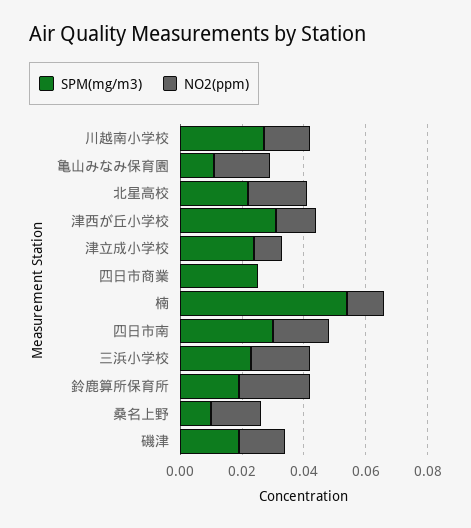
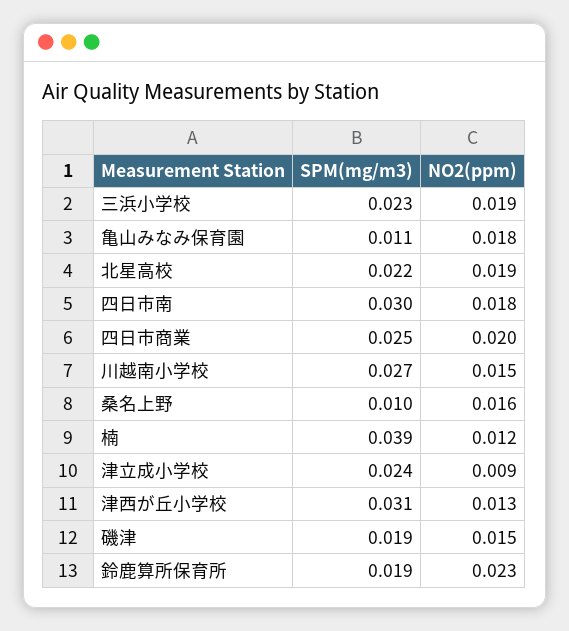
NO2(ppm), 四日市商業: 0 -> 0.02
SPM(mg/m3), 楠: 0.055 -> 0.039

